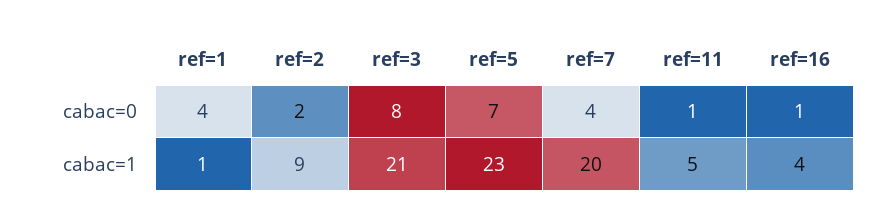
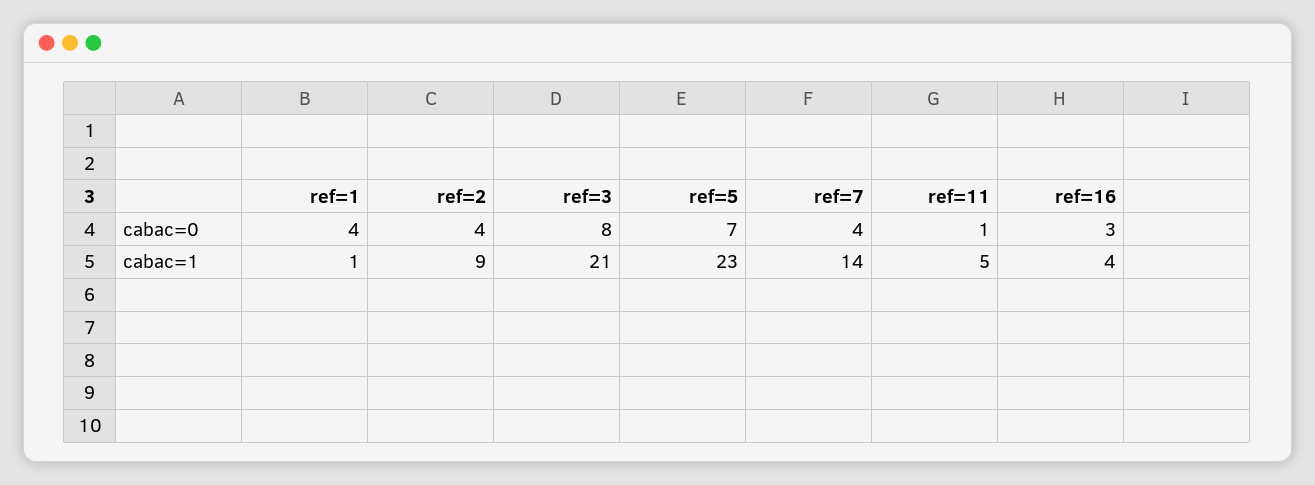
ref=2, cabac=0: 2 -> 4
ref=16, cabac=0: 1 -> 3
ref=7, cabac=1: 20 -> 14

